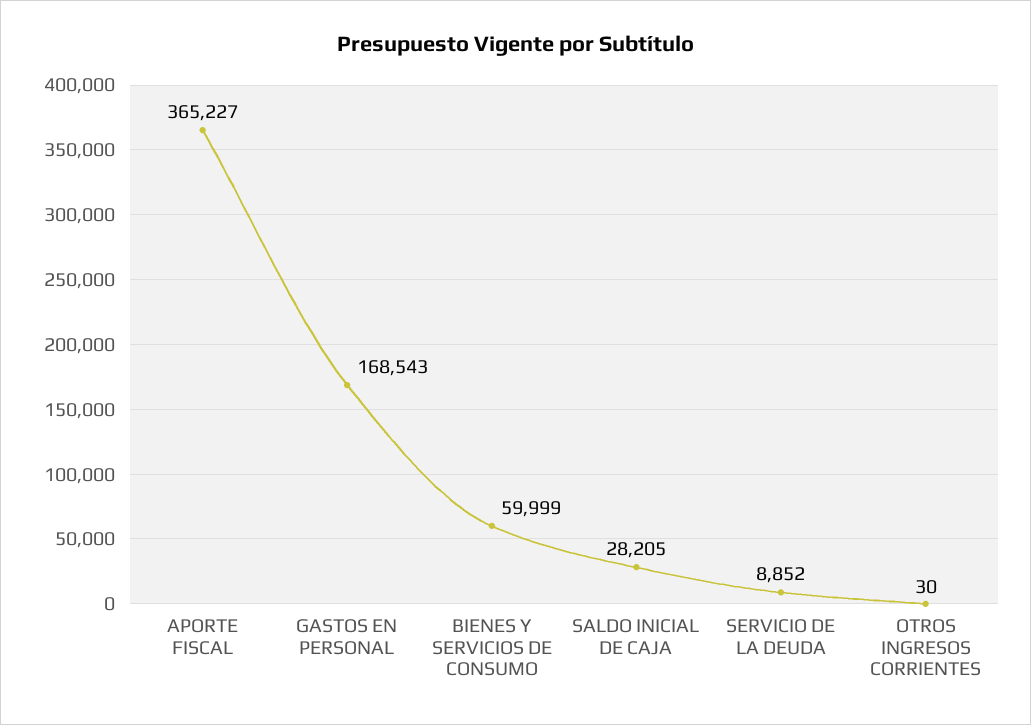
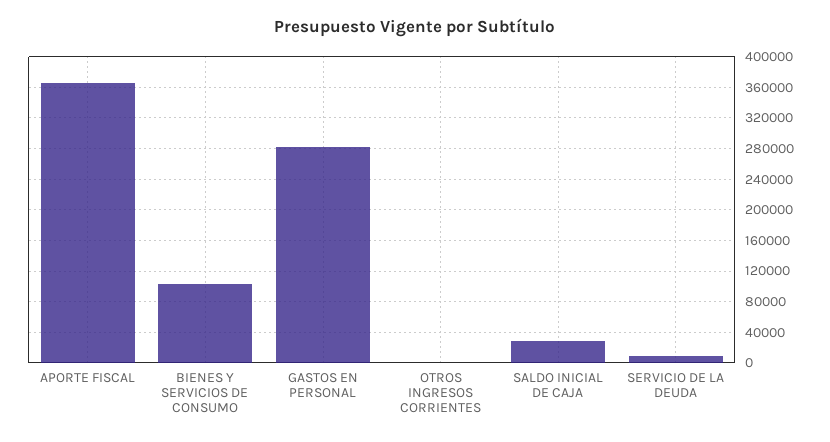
GASTOS EN PERSONAL: 168543 -> 280000
BIENES Y SERVICIOS DE CONSUMO: 59999 -> 100000

